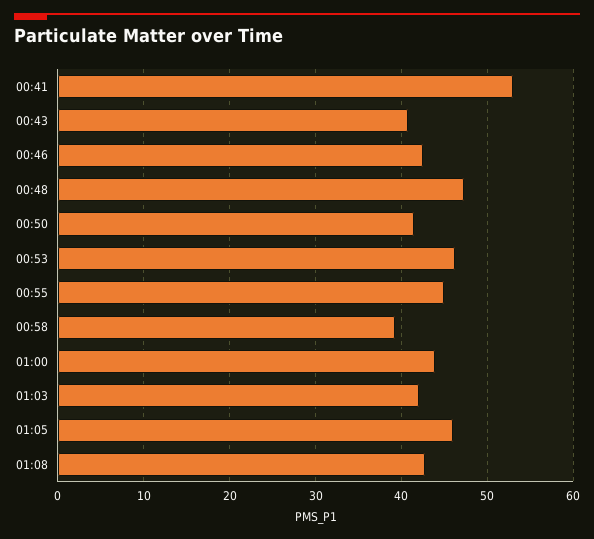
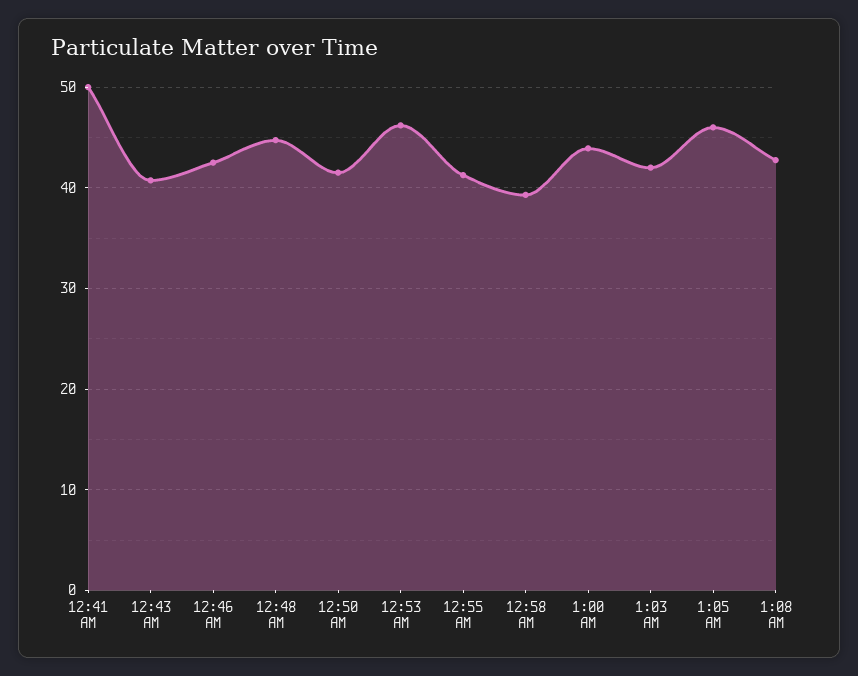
00:41: 53 -> 50
00:48: 47 -> 45
00:55: 45 -> 41

